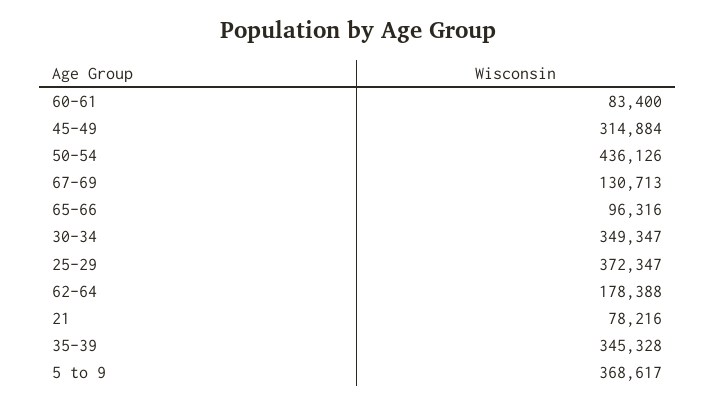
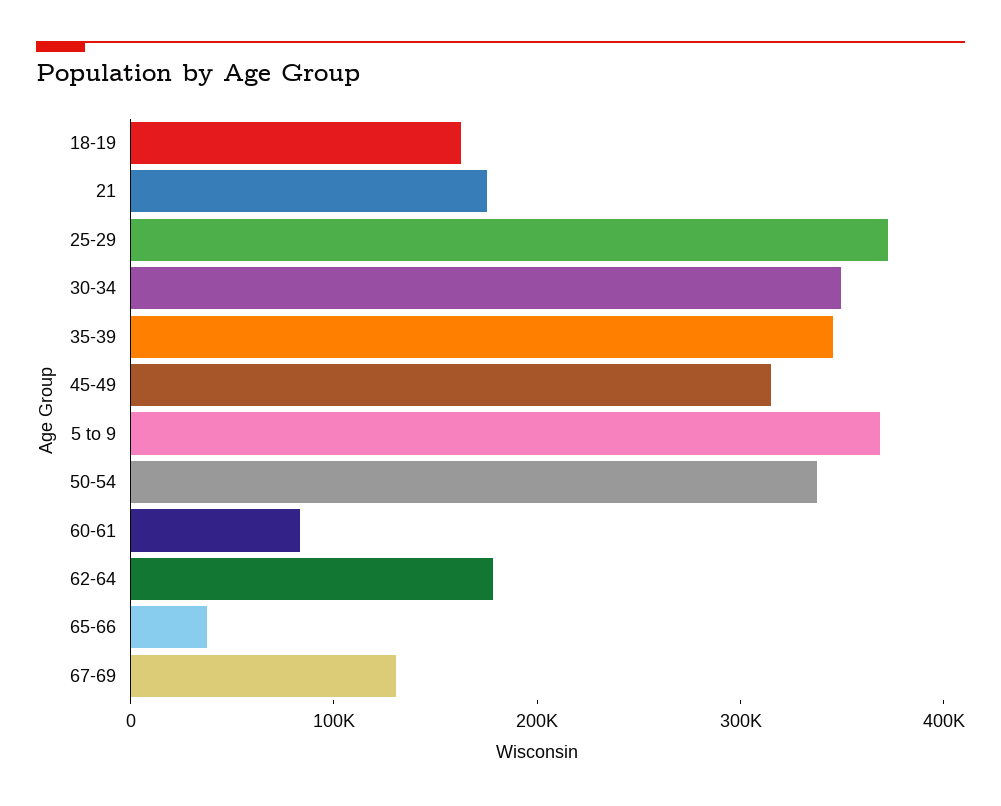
50-54: 436126 -> 340000
65-66: 96316 -> 40000
21: 78216 -> 180000
18-19: none -> 160000

